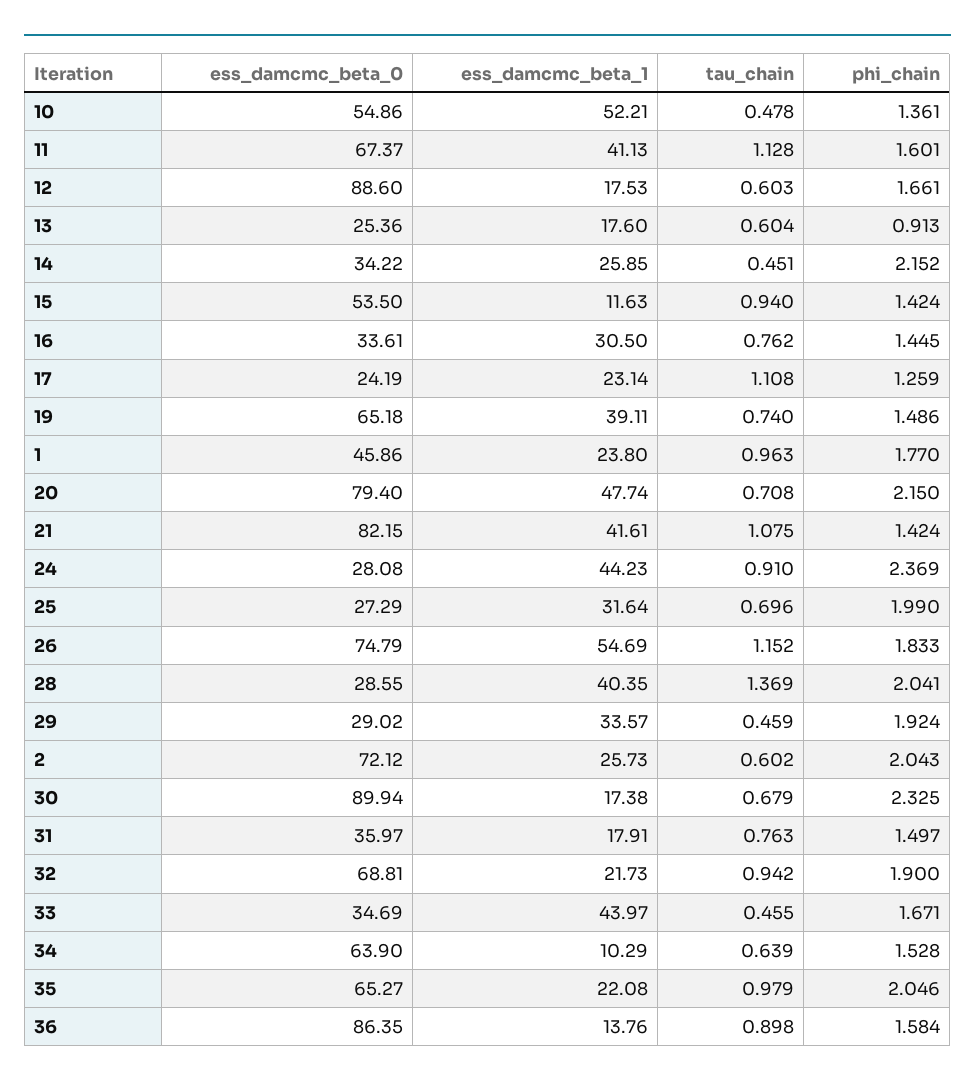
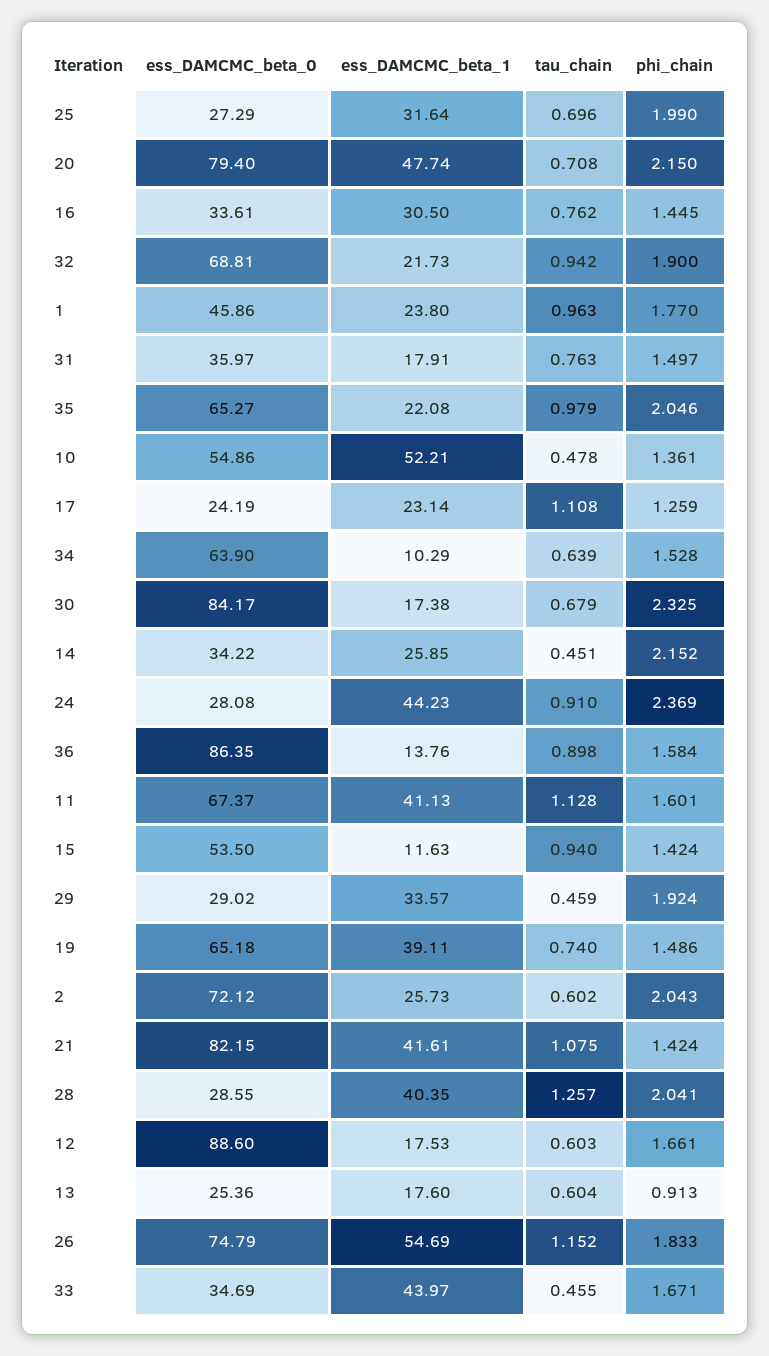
tau_chain, 28: 1.369 -> 1.257
ess_damcmc_beta_0, 30: 89.94 -> 84.17

